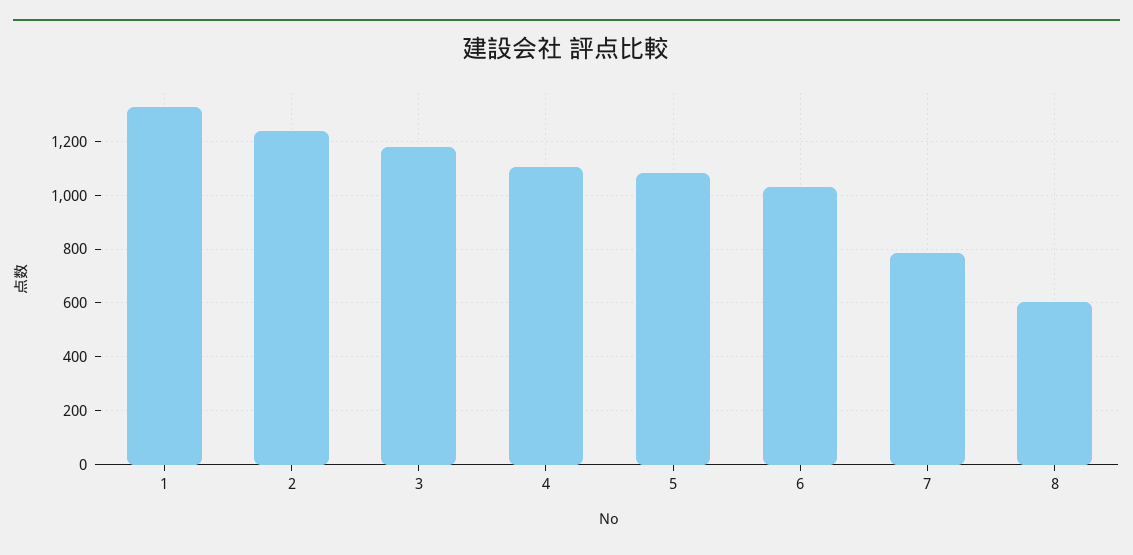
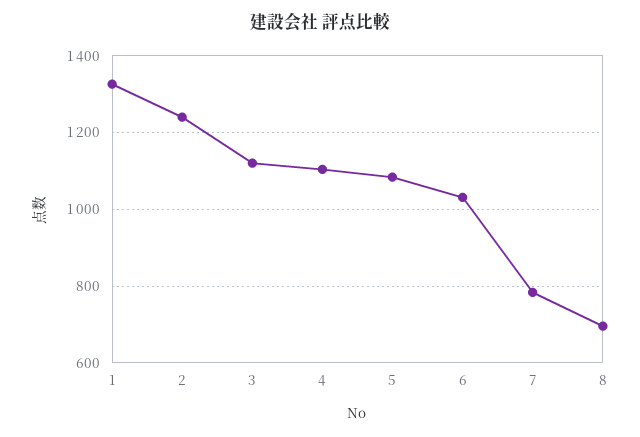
3: 1175 -> 1120
8: 600 -> 700

